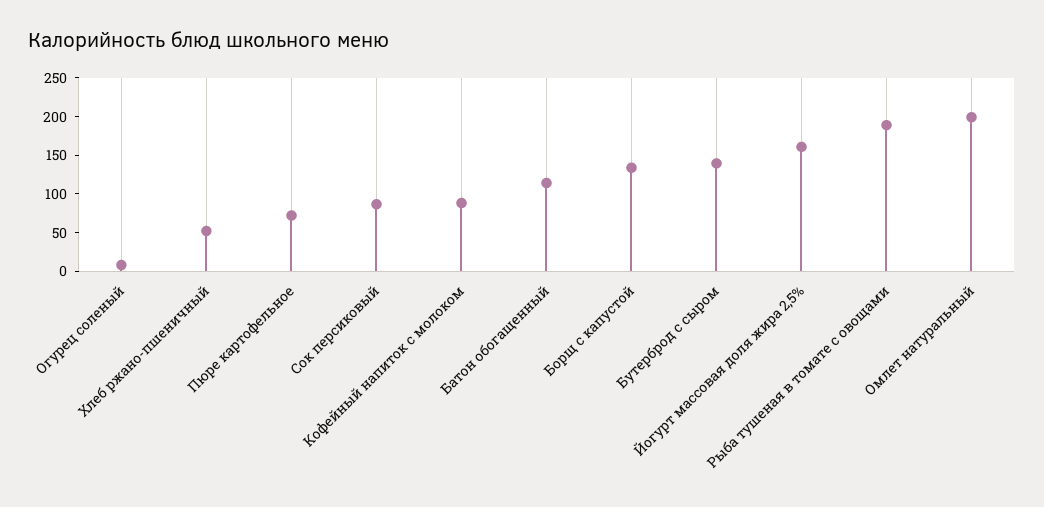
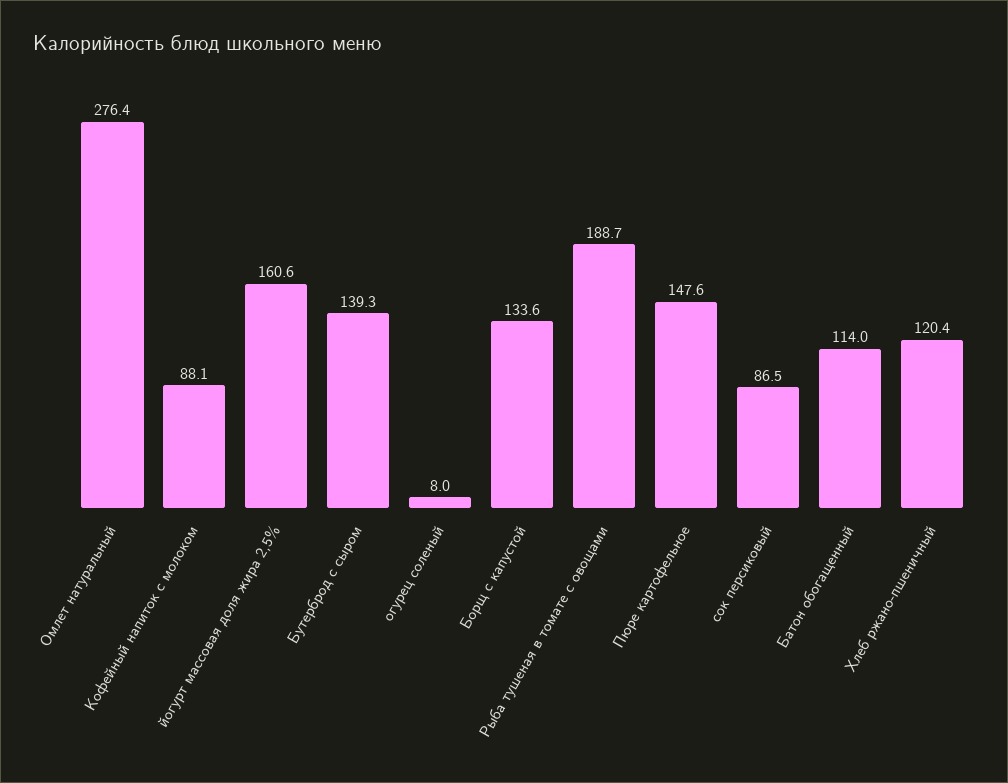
Хлеб ржано-пшеничный: 50 -> 120.4
Пюре картофельное: 75 -> 147.6
Омлет натуральный: 200 -> 276.4

